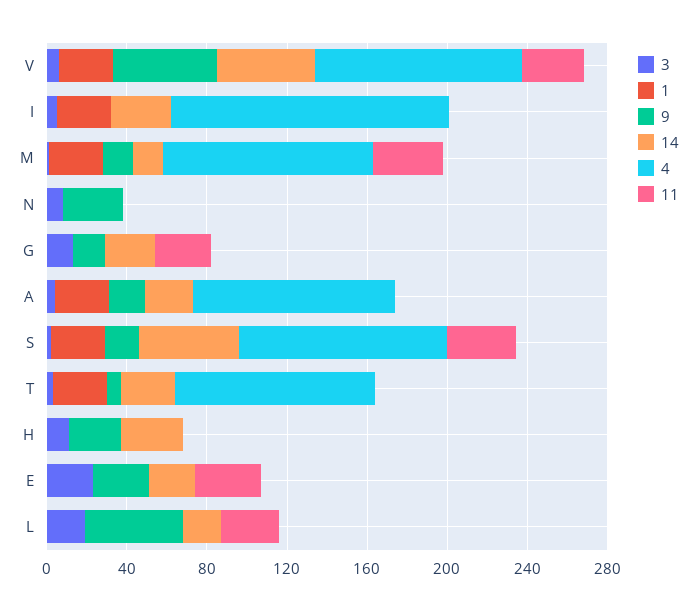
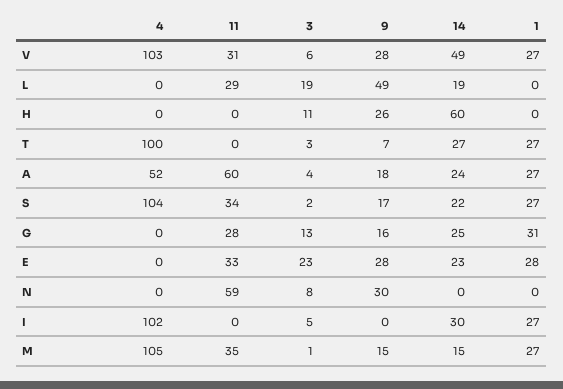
9, V: 50 -> 28
4, I: 140 -> 102
11, N: 0 -> 59
1, G: 0 -> 31
4, A: 100 -> 52
11, A: 0 -> 60
14, S: 50 -> 22
14, H: 30 -> 60
1, E: 0 -> 28

